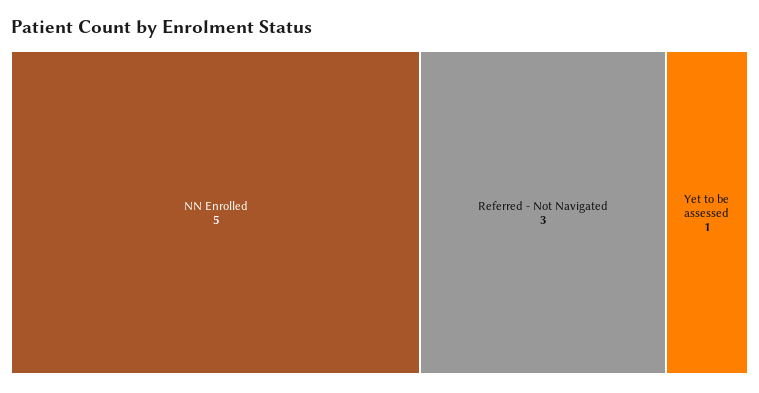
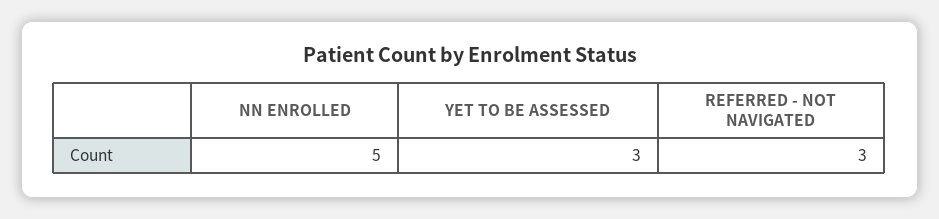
Yet to be assessed: 1 -> 3

